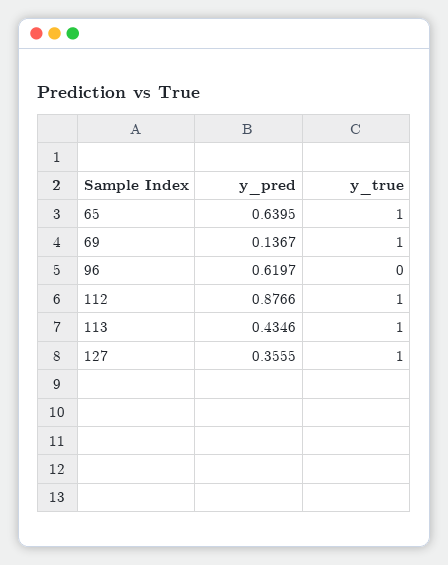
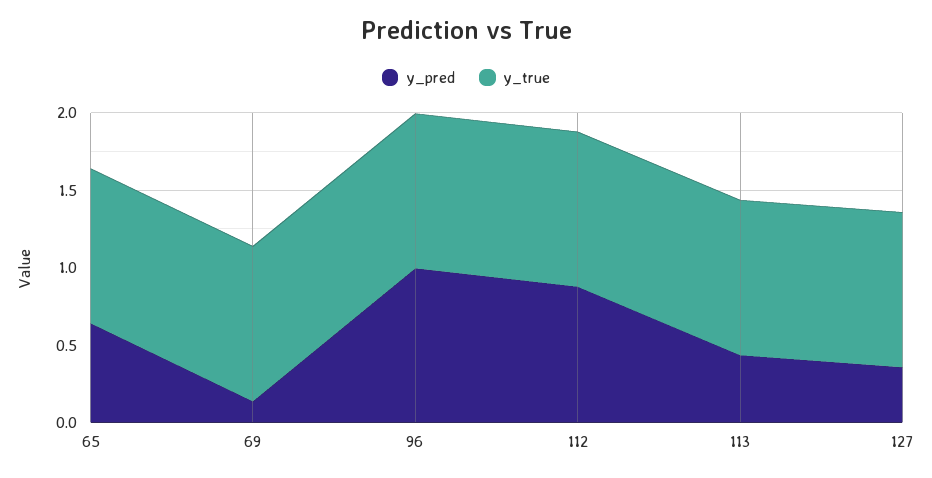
y_pred, 96: 0.6197 -> 1
y_true, 96: 0 -> 1

